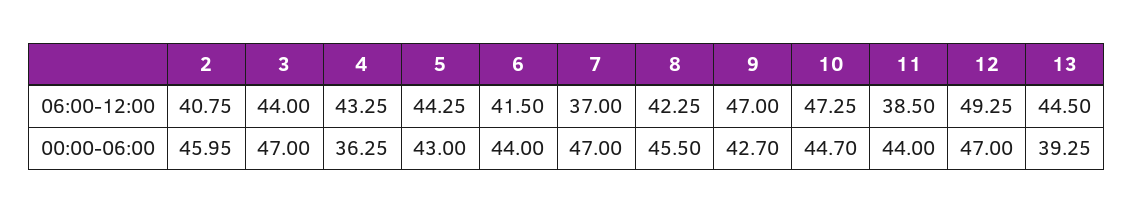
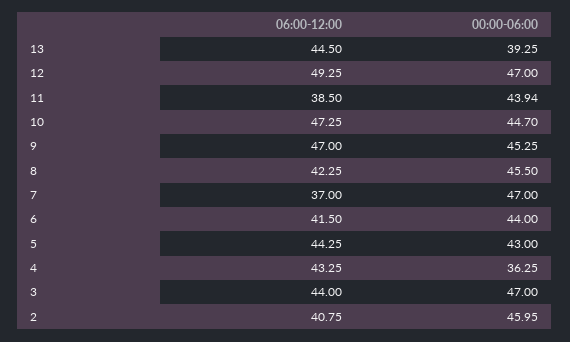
9, 00:00-06:00: 42.7 -> 45.25
11, 00:00-06:00: 44 -> 43.94

